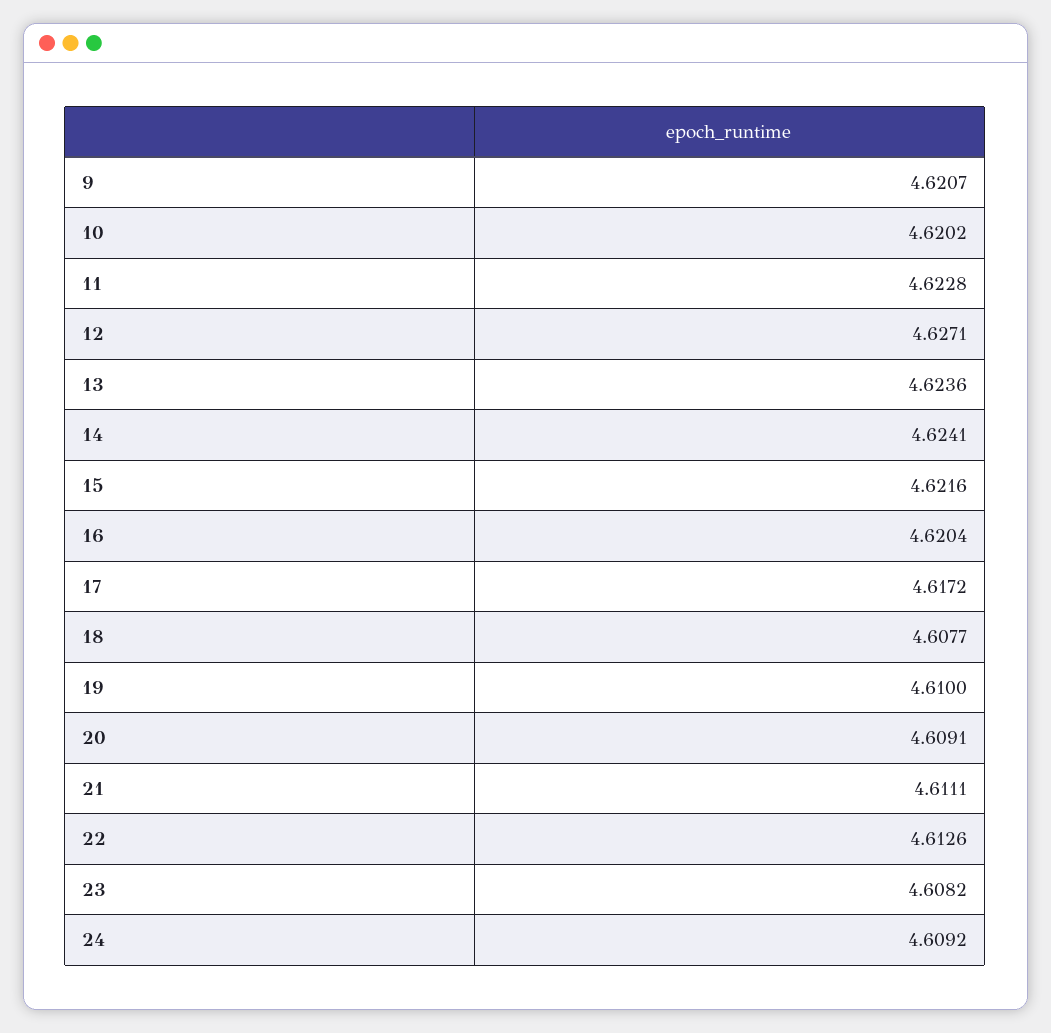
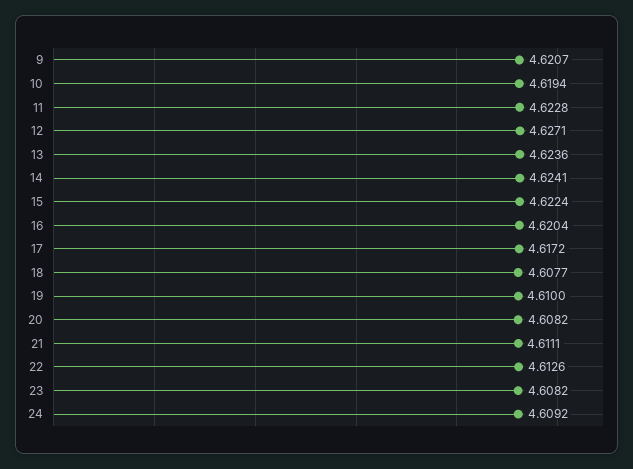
10: 4.6202 -> 4.6194
15: 4.6216 -> 4.6224
20: 4.6091 -> 4.6082

